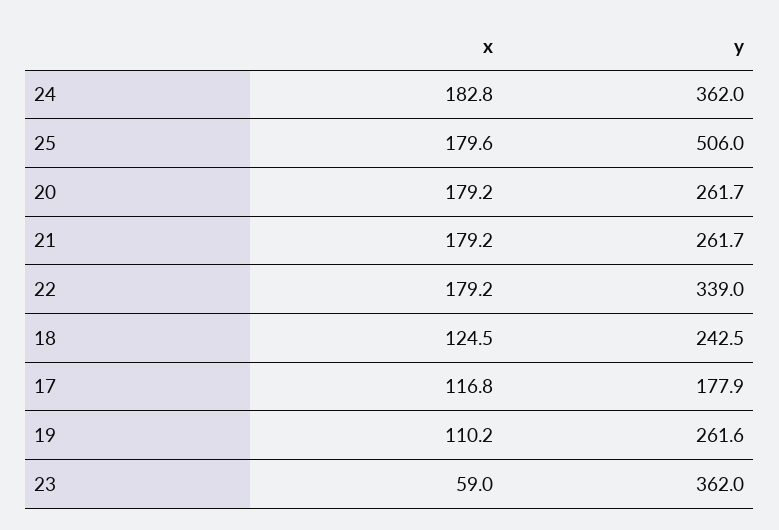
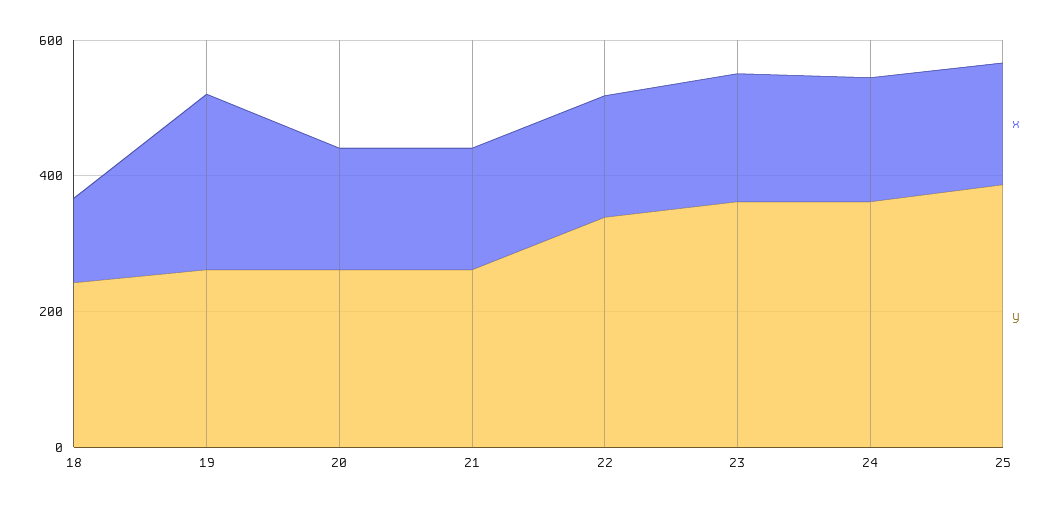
y, 25: 506 -> 400
x, 17: 116.8 -> none
y, 17: 177.9 -> none
x, 19: 110.2 -> 250
x, 23: 59 -> 200

